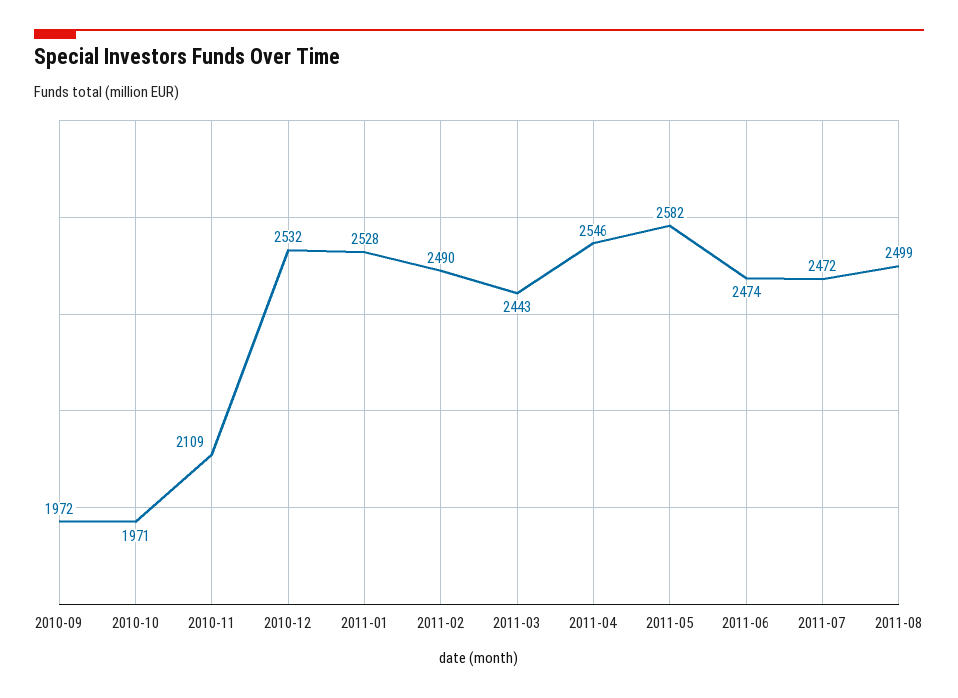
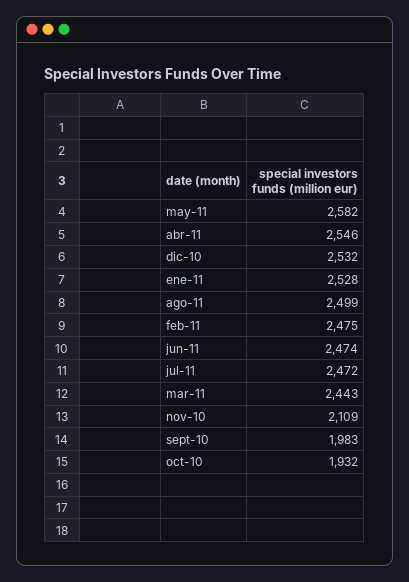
2010-09: 1972 -> 1983
2010-10: 1971 -> 1932
2011-02: 2490 -> 2475

